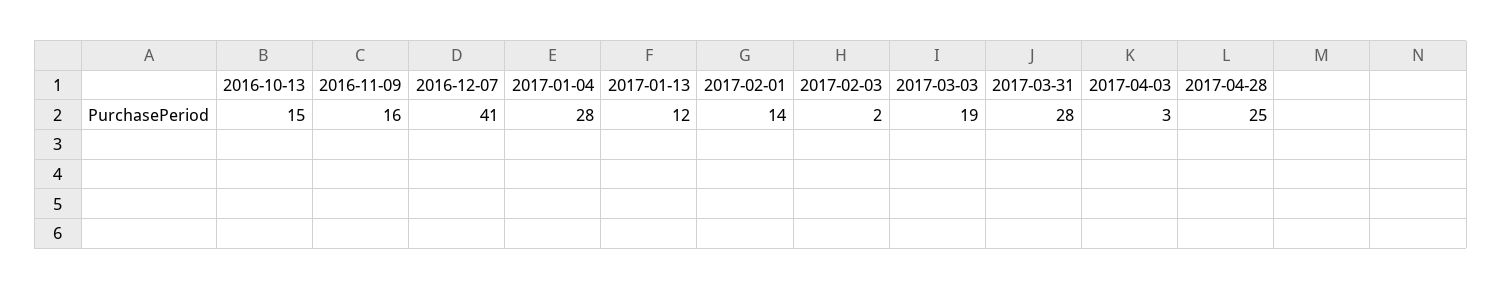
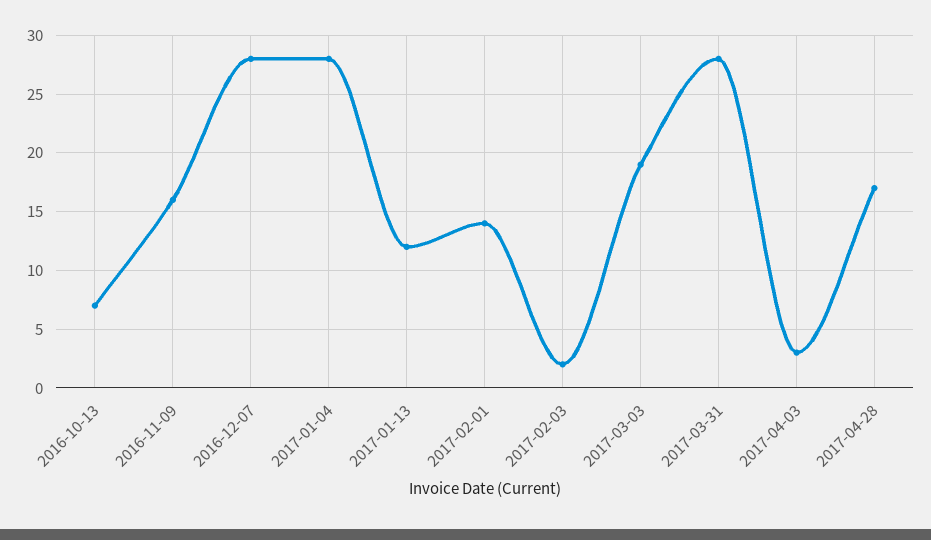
2016-10-13: 15 -> 7
2016-12-07: 41 -> 28
2017-04-28: 25 -> 17

